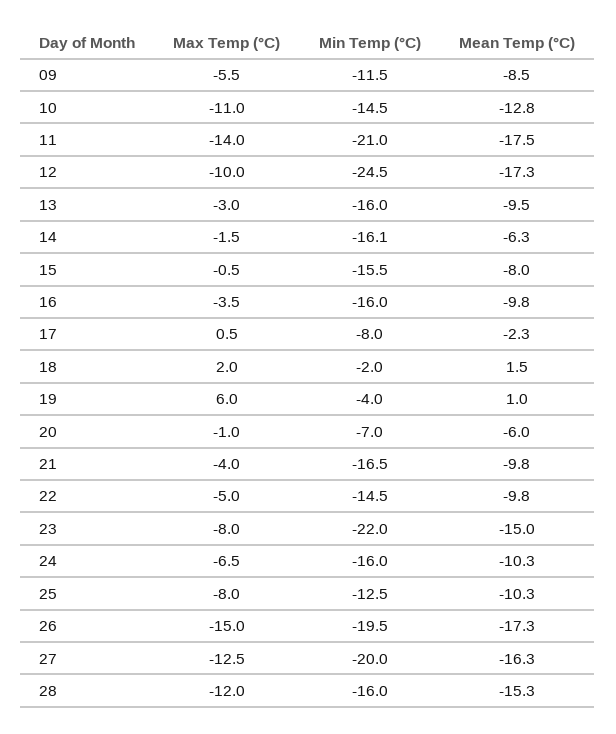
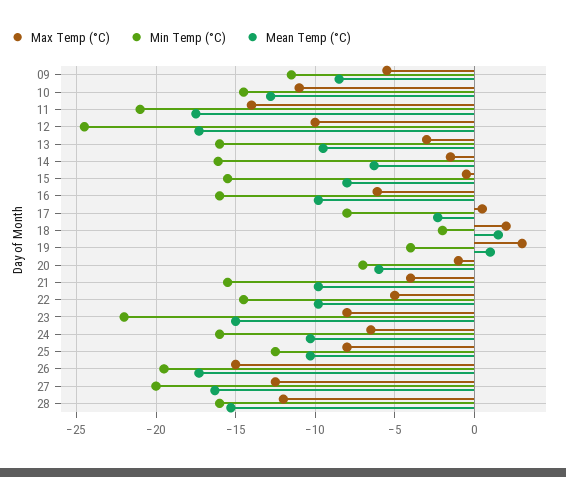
Max Temp (°C), 16: -3.5 -> -6
Max Temp (°C), 19: 6 -> 3
Min Temp (°C), 21: -16.5 -> -15.5

